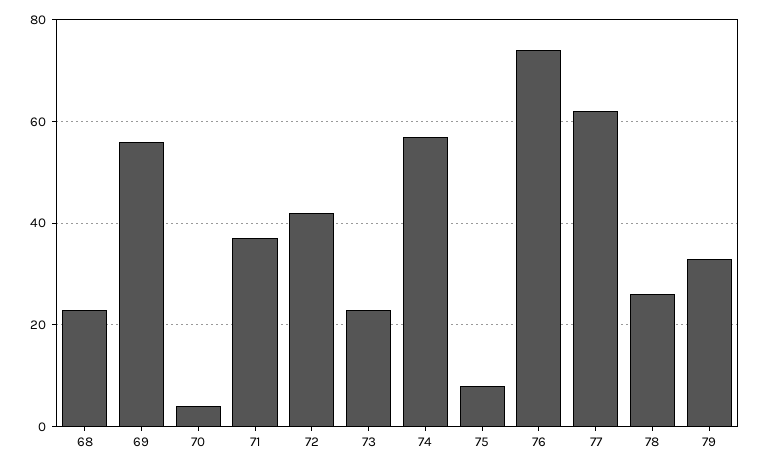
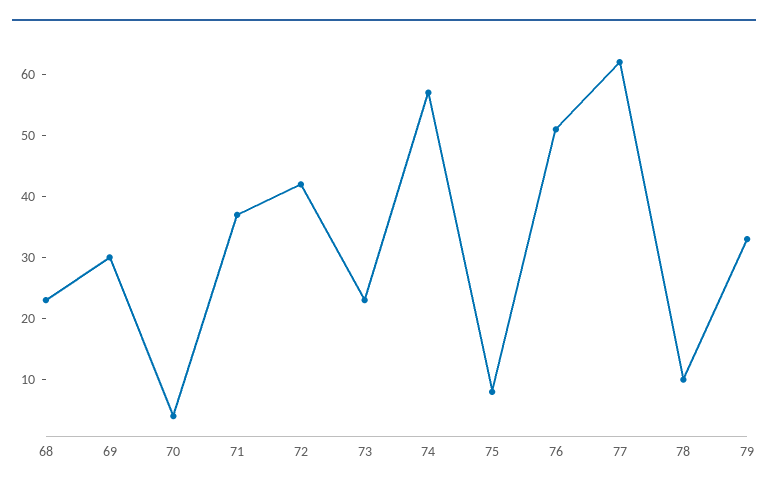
69: 55 -> 30
76: 75 -> 50
78: 25 -> 10

